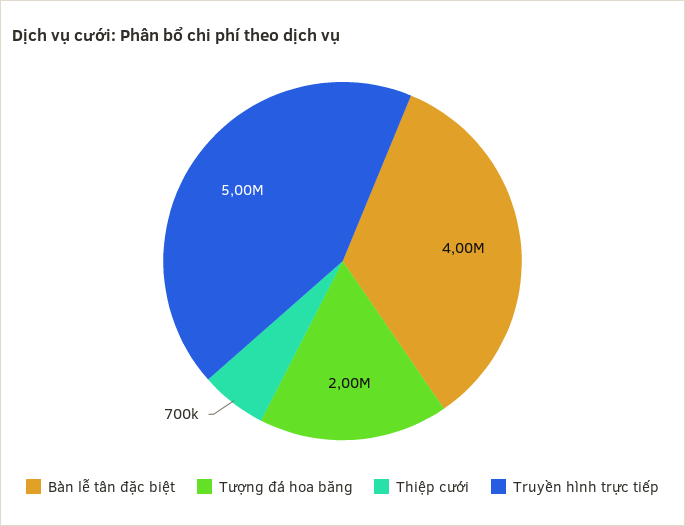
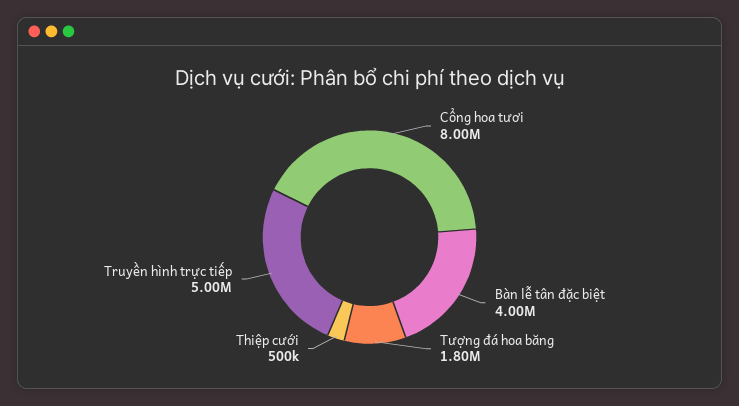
Tượng đá hoa băng: 2000000 -> 1800000
Thiệp cưới: 700000 -> 500000
Cổng hoa tươi: none -> 8000000

